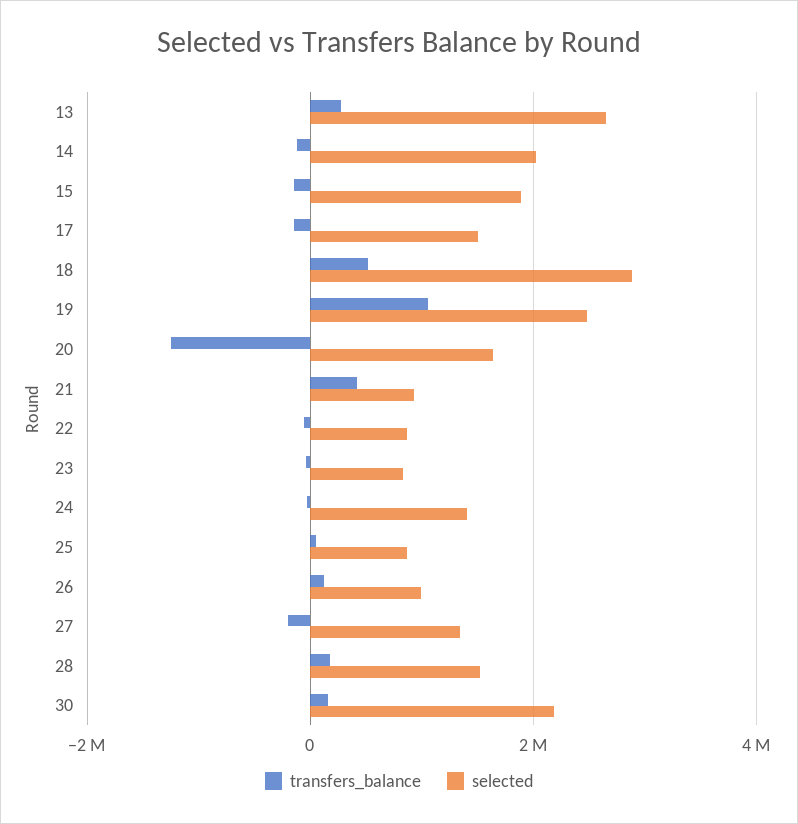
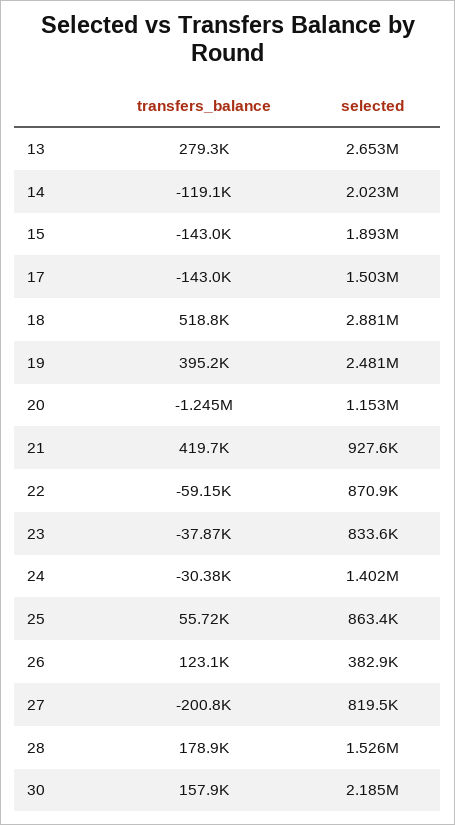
transfers_balance, 19: 1000000 -> 395200
selected, 20: 1600000 -> 1153000
selected, 26: 1000000 -> 382900
selected, 27: 1400000 -> 819500

